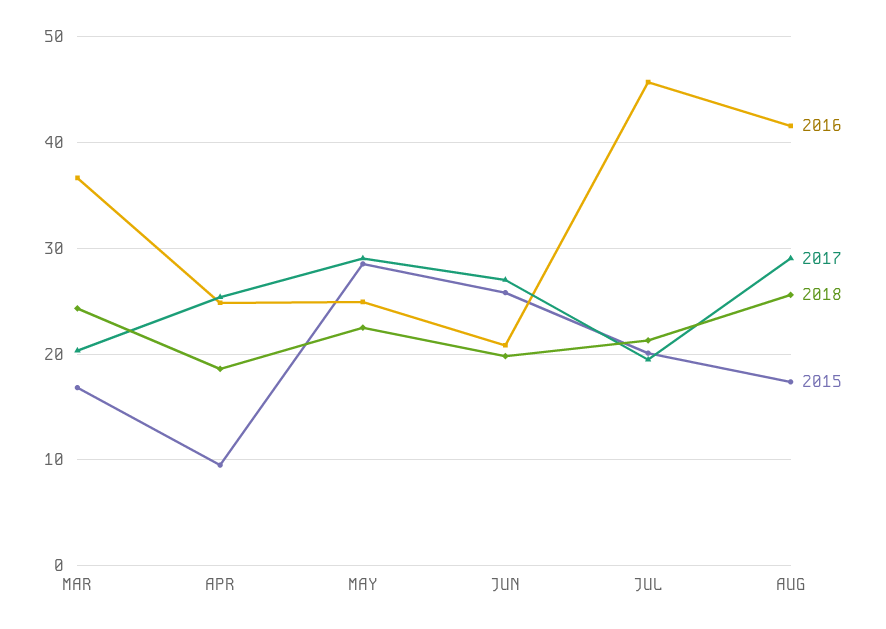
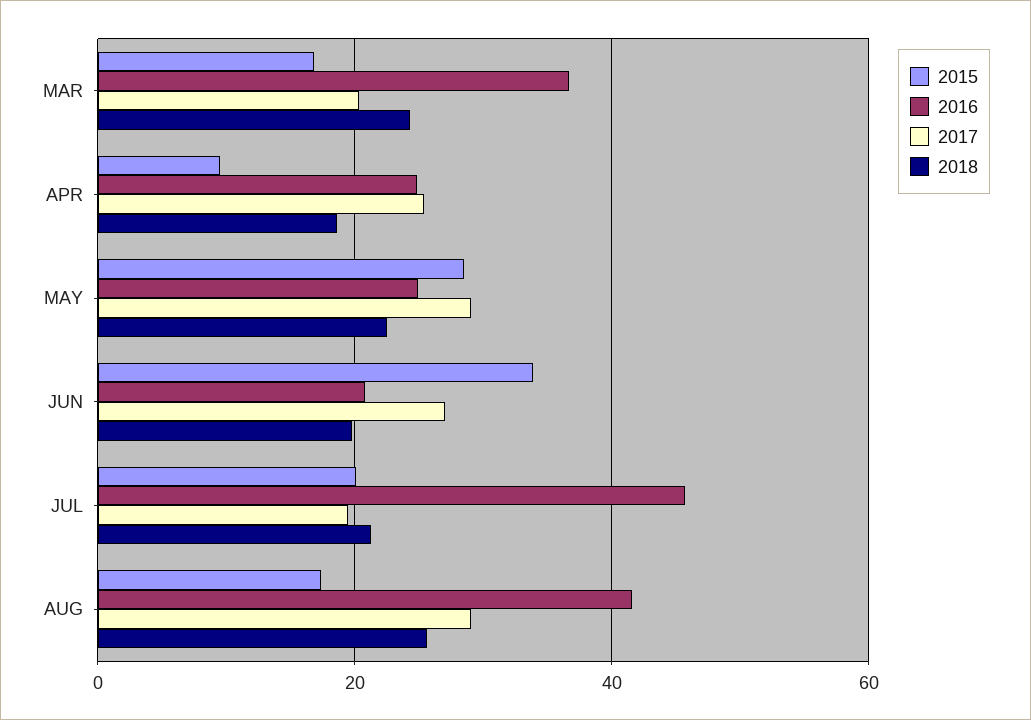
2015, JUN: 26 -> 34

